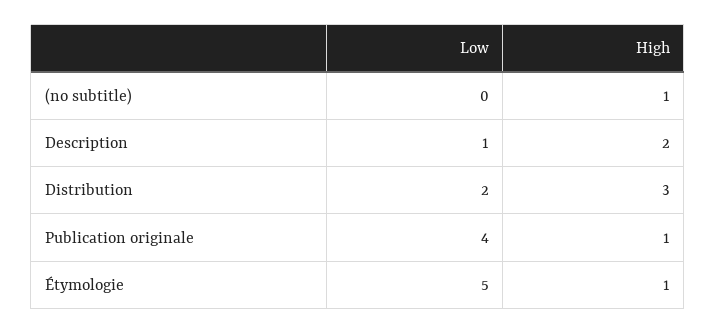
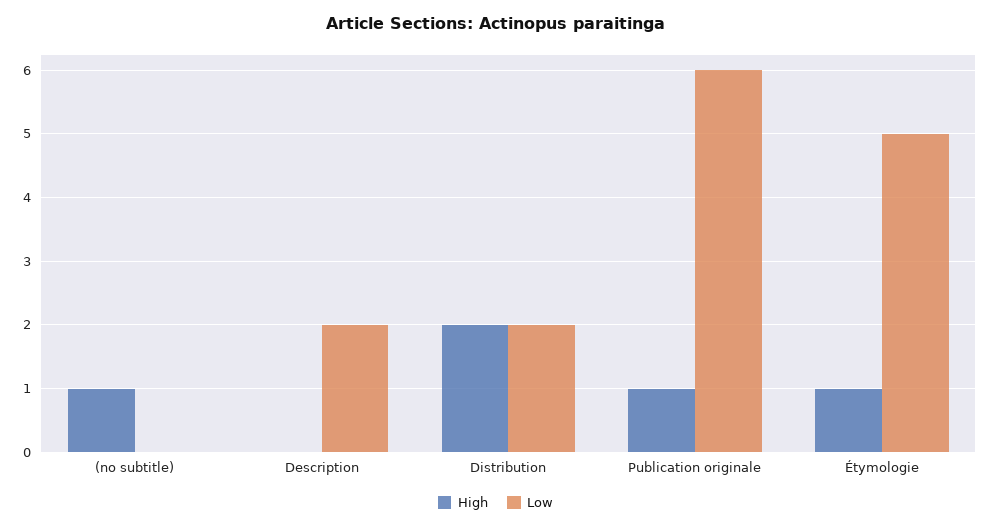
Low, Description: 1 -> 2
High, Description: 2 -> 0
High, Distribution: 3 -> 2
Low, Publication originale: 4 -> 6

